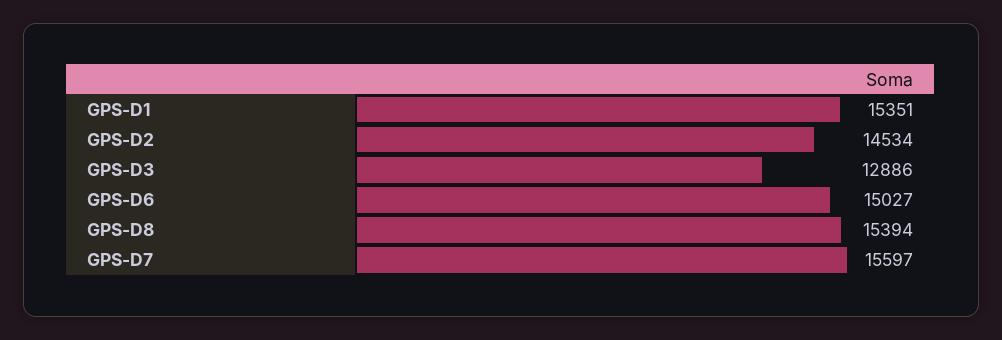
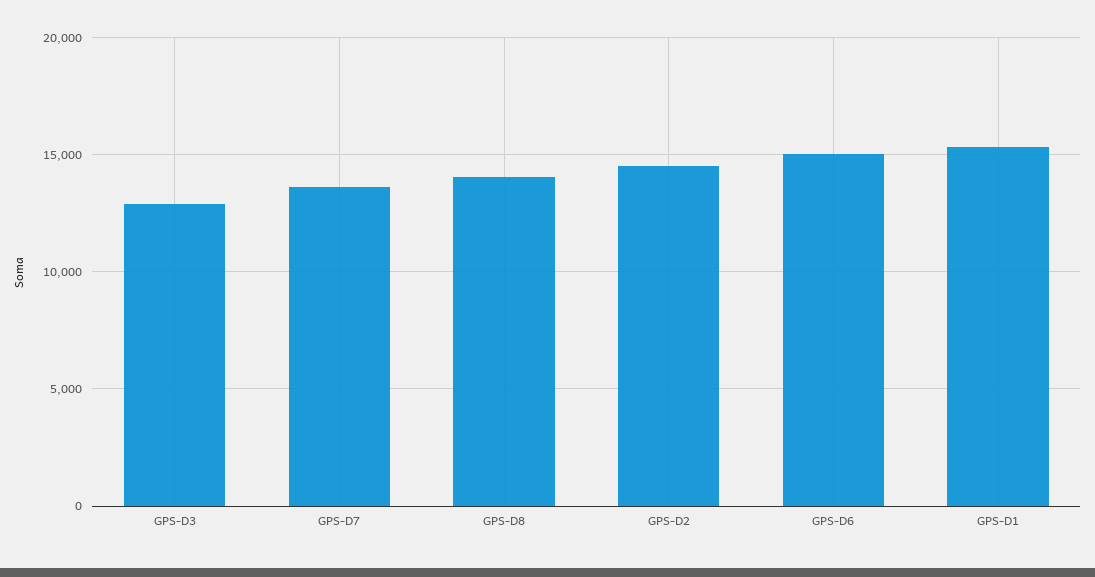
GPS-D8: 15394 -> 14000
GPS-D7: 15597 -> 13500

